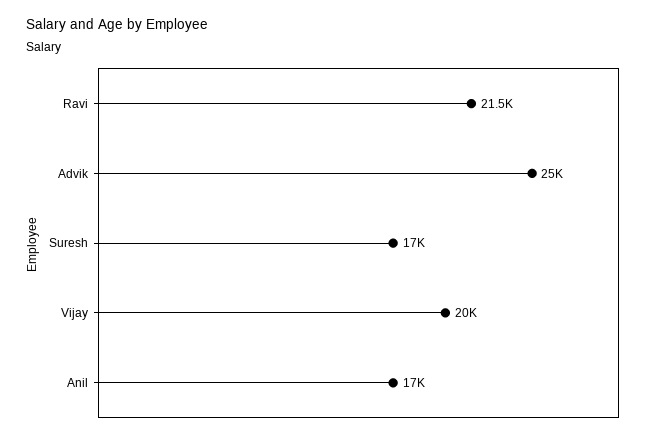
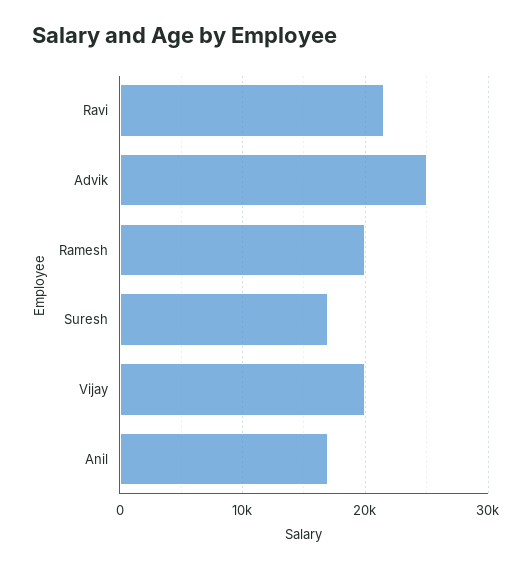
Ramesh: none -> 20000

